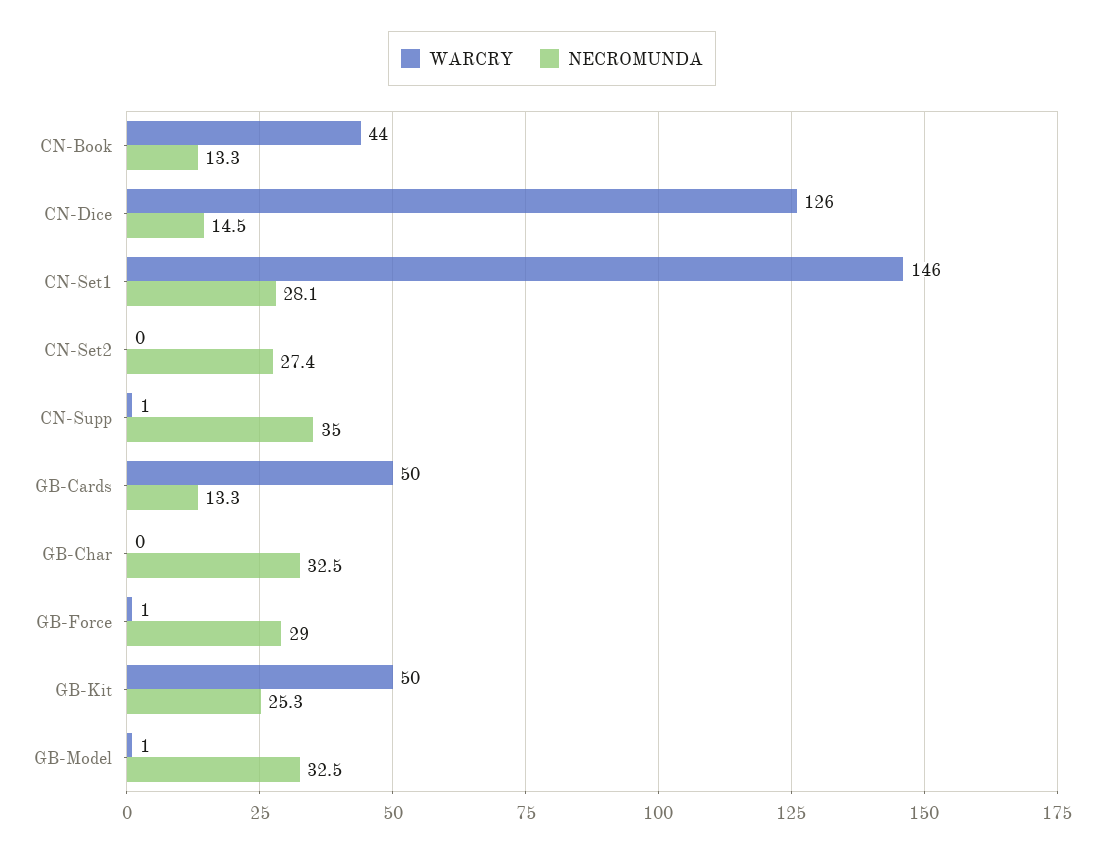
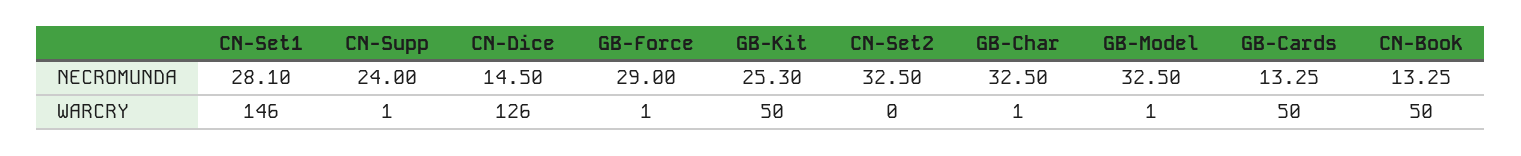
WARCRY, CN-Book: 44 -> 50
NECROMUNDA, CN-Set2: 27.4 -> 32.5
NECROMUNDA, CN-Supp: 35 -> 24
WARCRY, GB-Char: 0 -> 1

